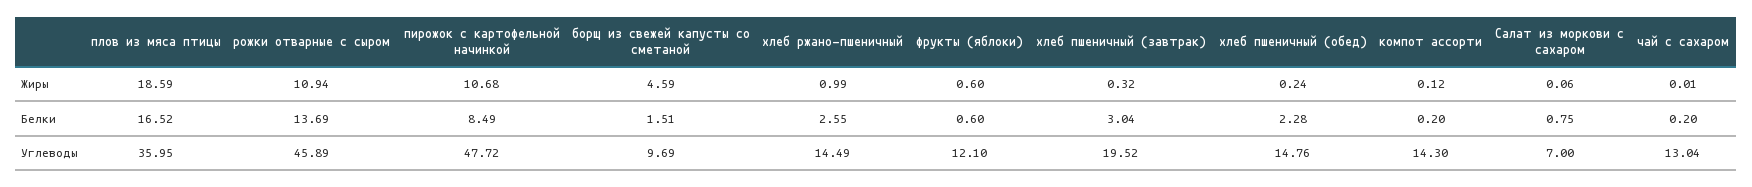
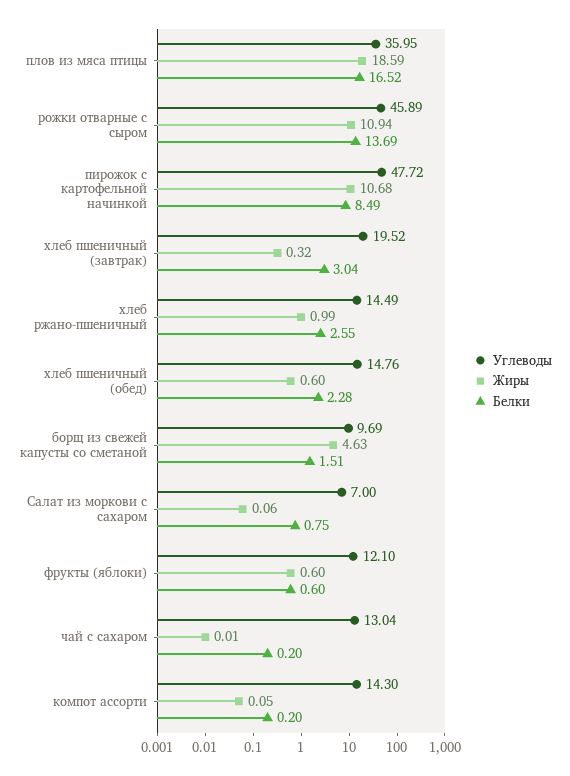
Жиры, борщ из свежей капусты со сметаной: 4.59 -> 4.63
Жиры, хлеб пшеничный (обед): 0.24 -> 0.6
Жиры, компот ассорти: 0.12 -> 0.05

